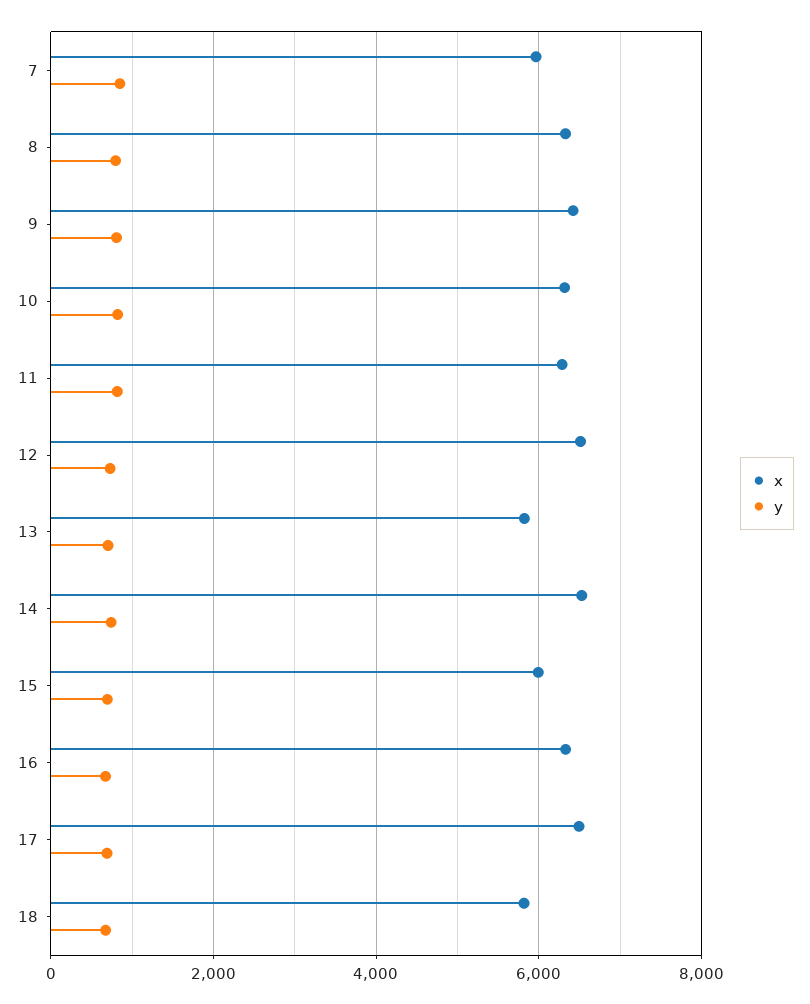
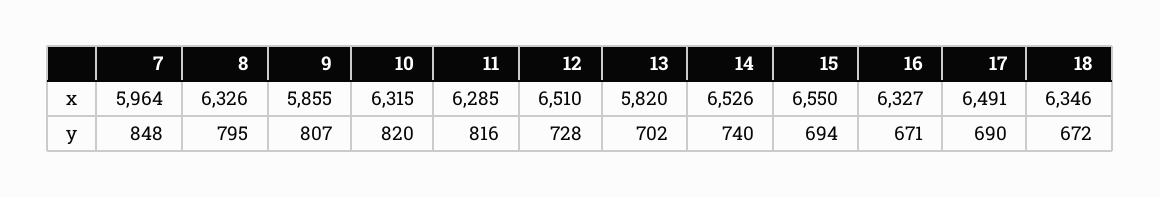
x, 9: 6400 -> 5855
x, 15: 6000 -> 6550
x, 18: 5800 -> 6346

